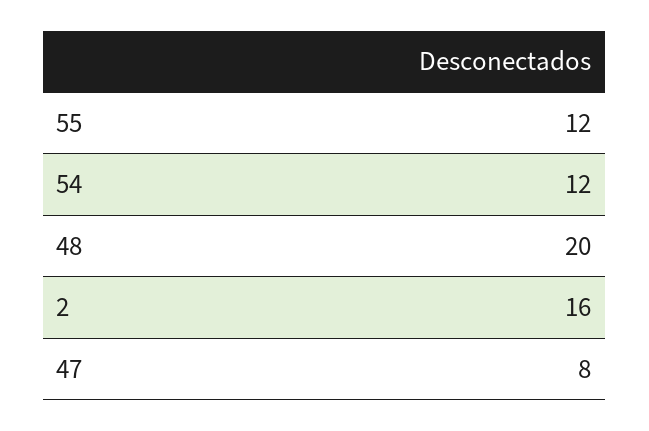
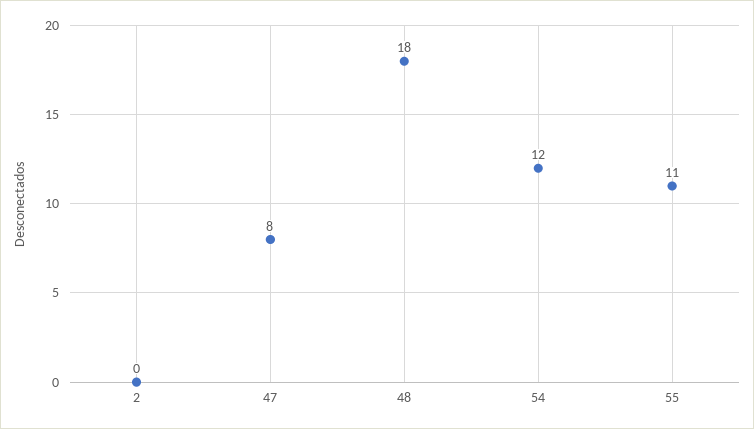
55: 12 -> 11
48: 20 -> 18
2: 16 -> 0

